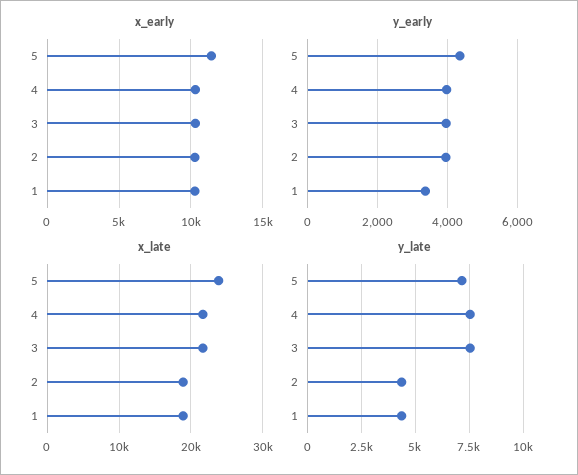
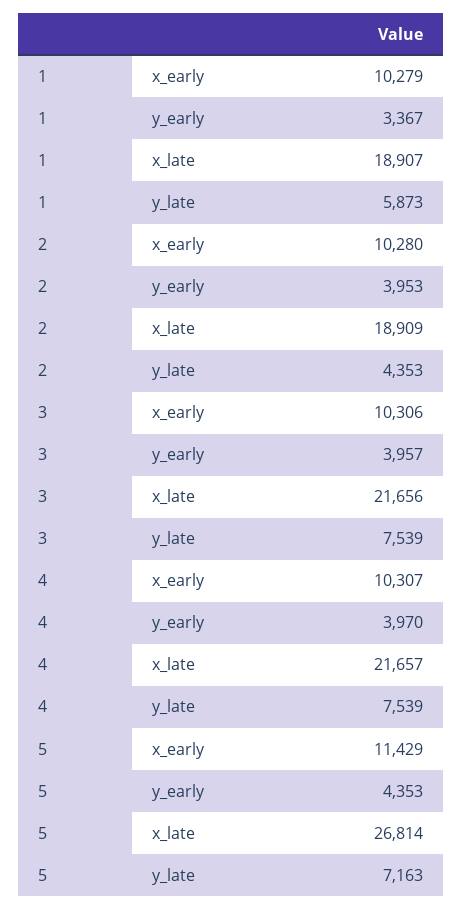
x_late, 5: 24000 -> 26814
y_late, 1: 4500 -> 5873

